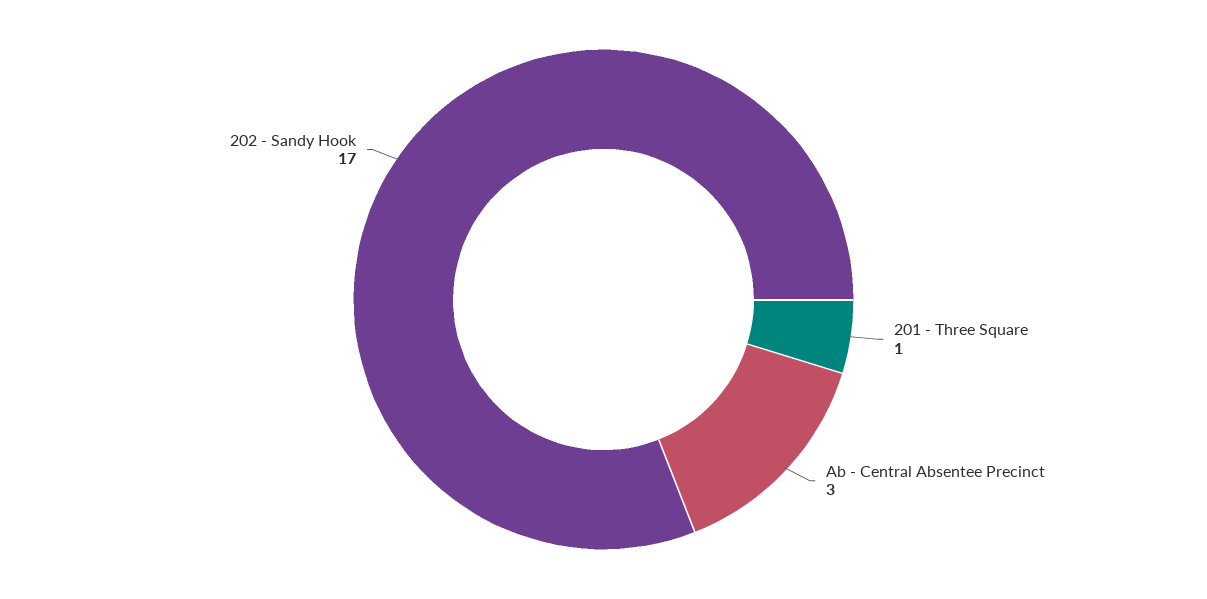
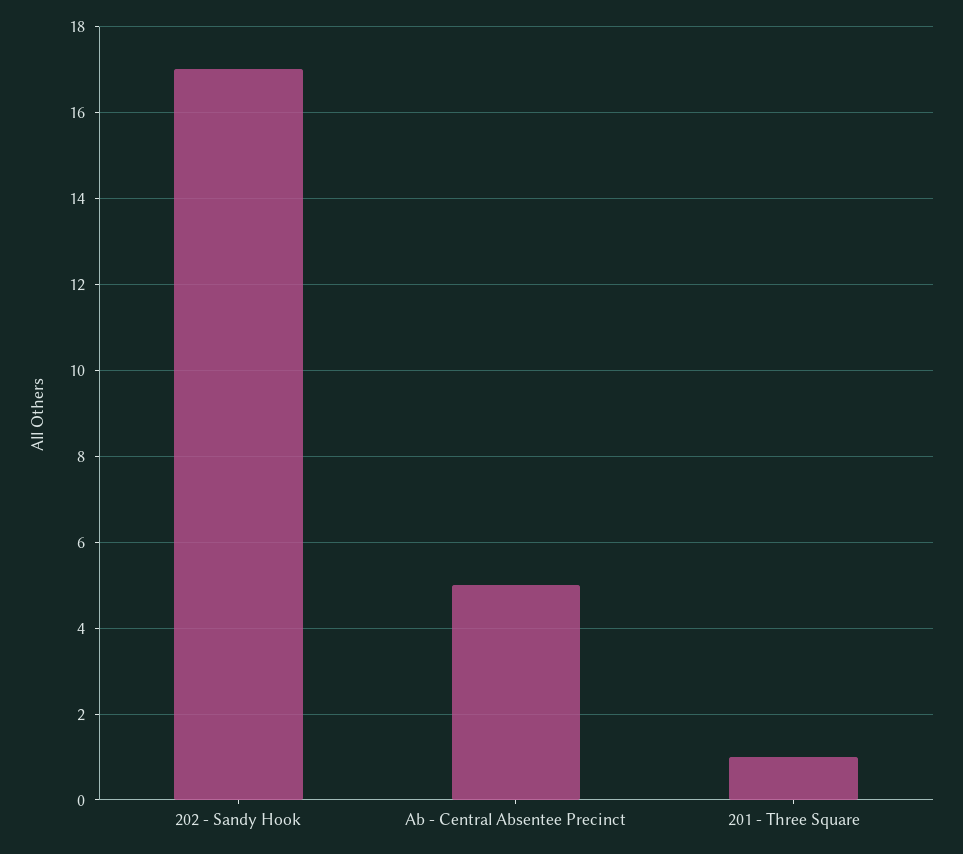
Ab - Central Absentee Precinct: 3 -> 5

